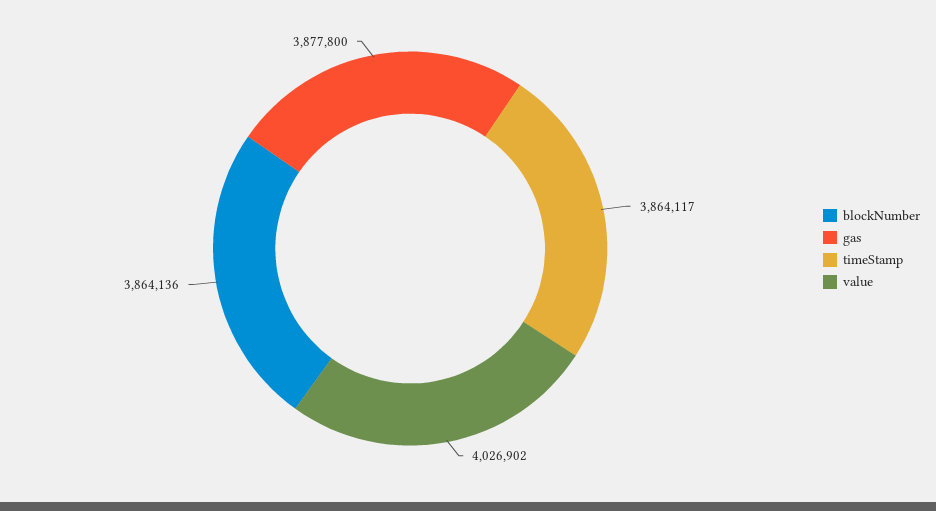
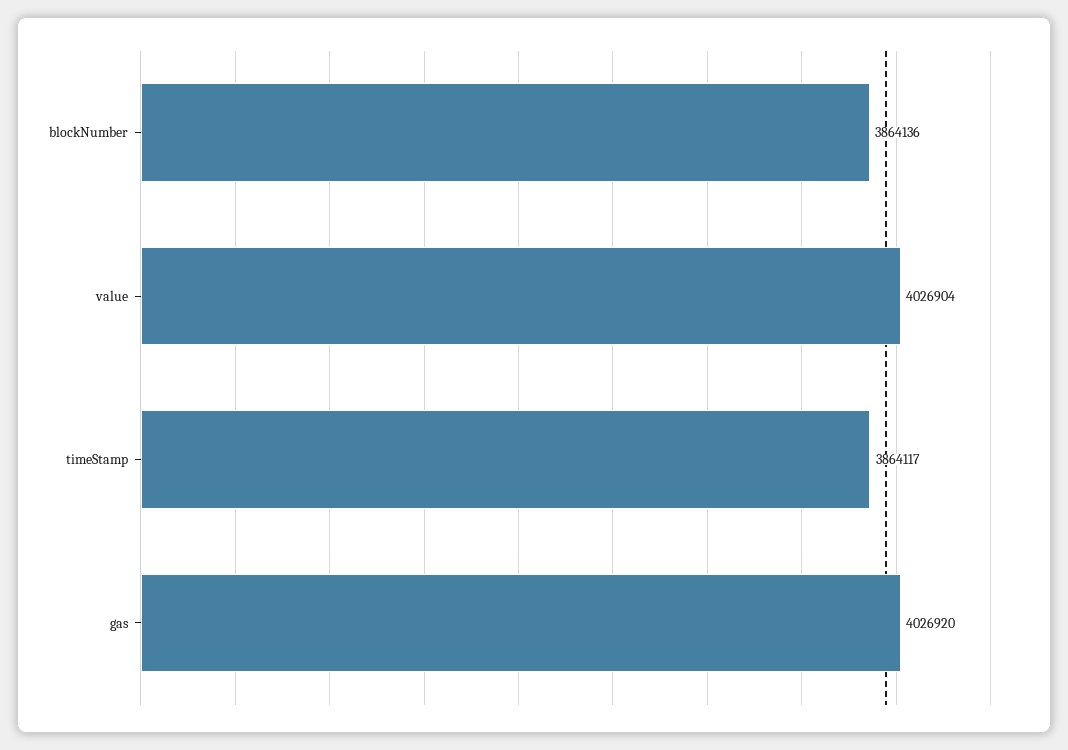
gas: 3877800 -> 4026920
value: 4026902 -> 4026904

